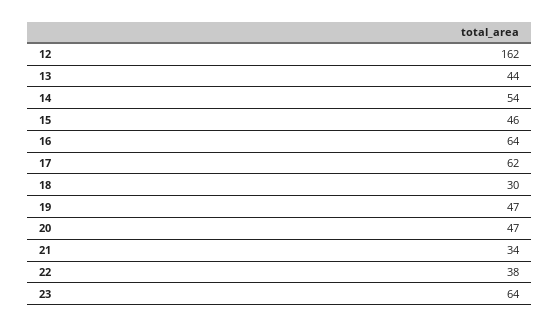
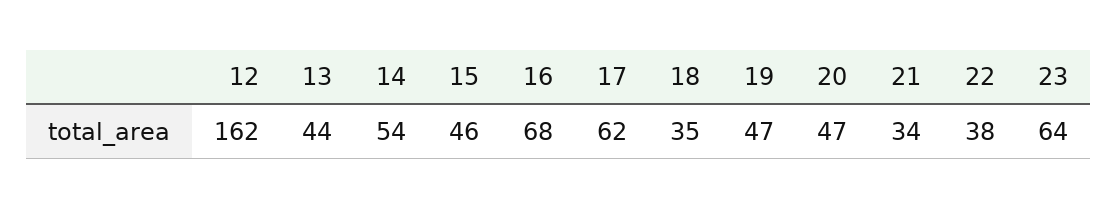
16: 64 -> 68
18: 30 -> 35

